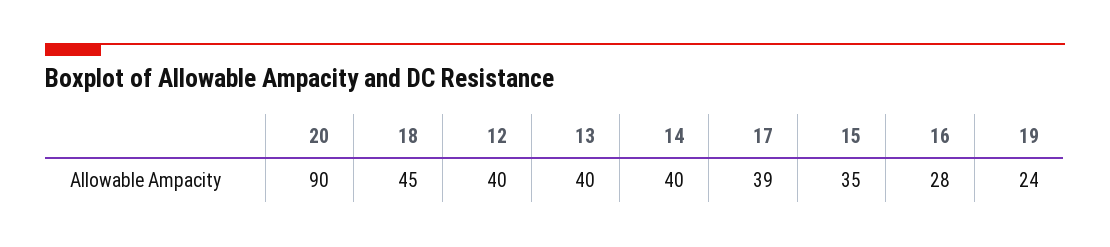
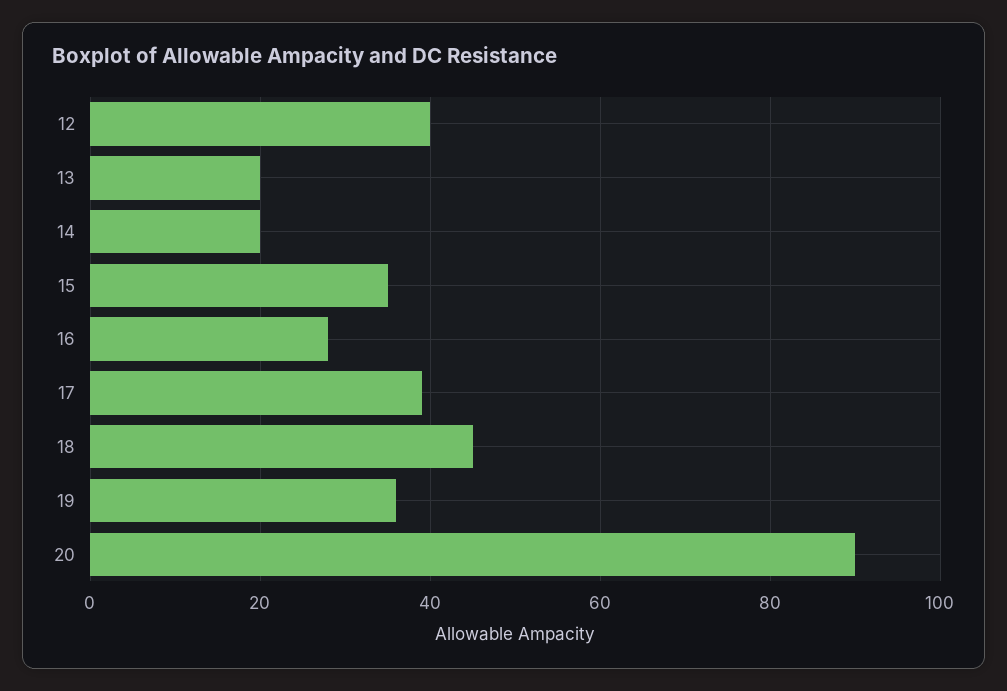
13: 40 -> 20
14: 40 -> 20
19: 24 -> 35

